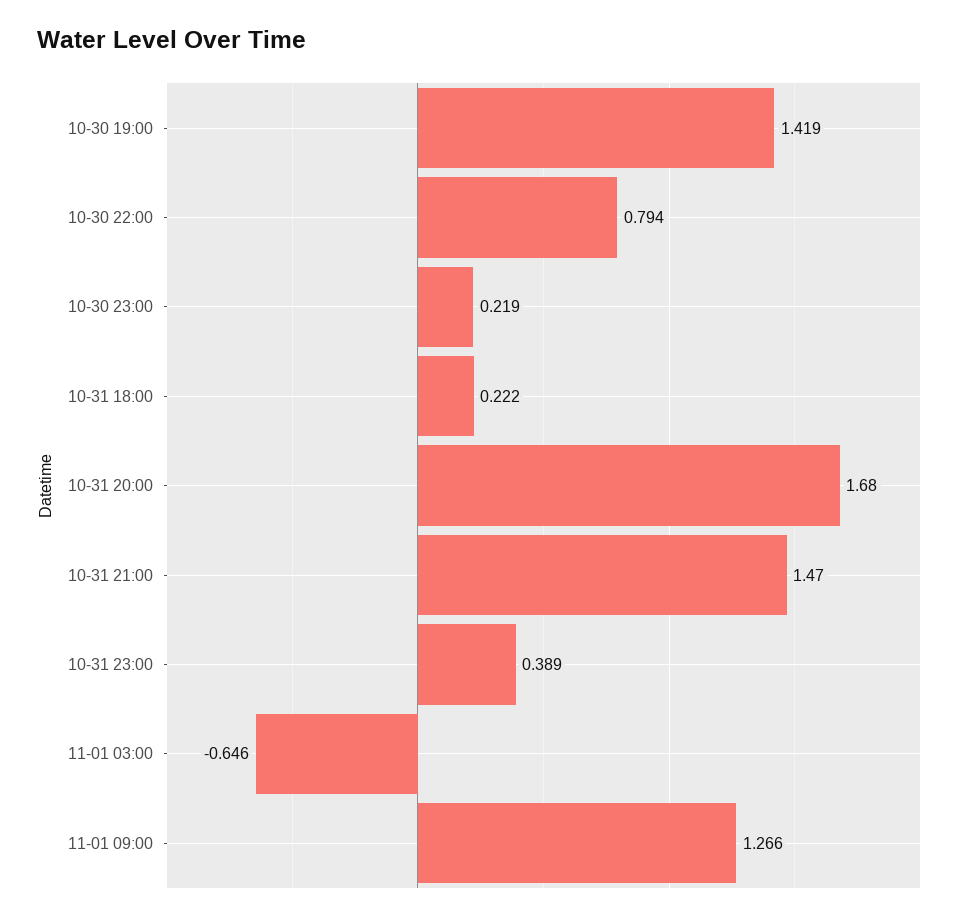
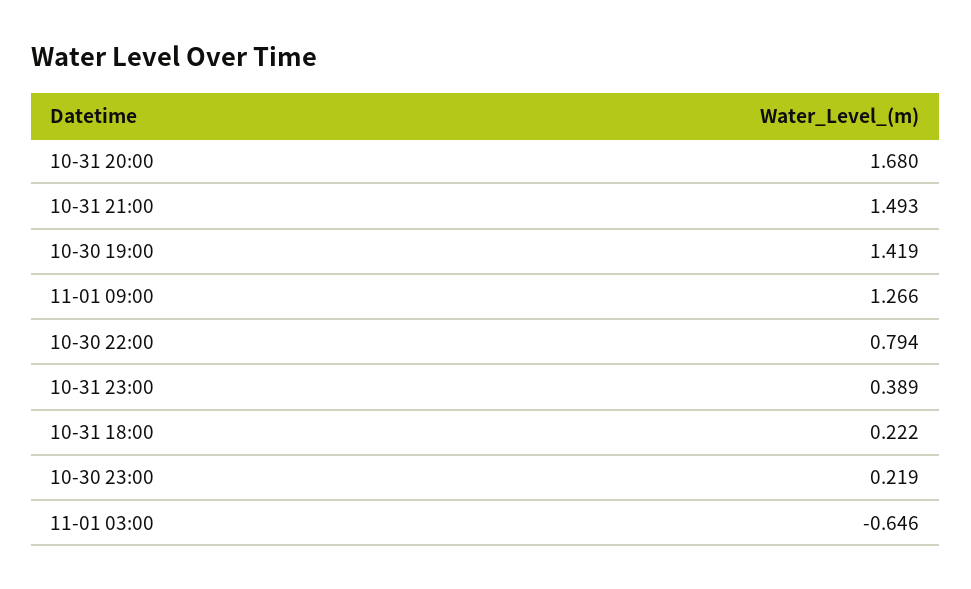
10-31 21:00: 1.47 -> 1.493

